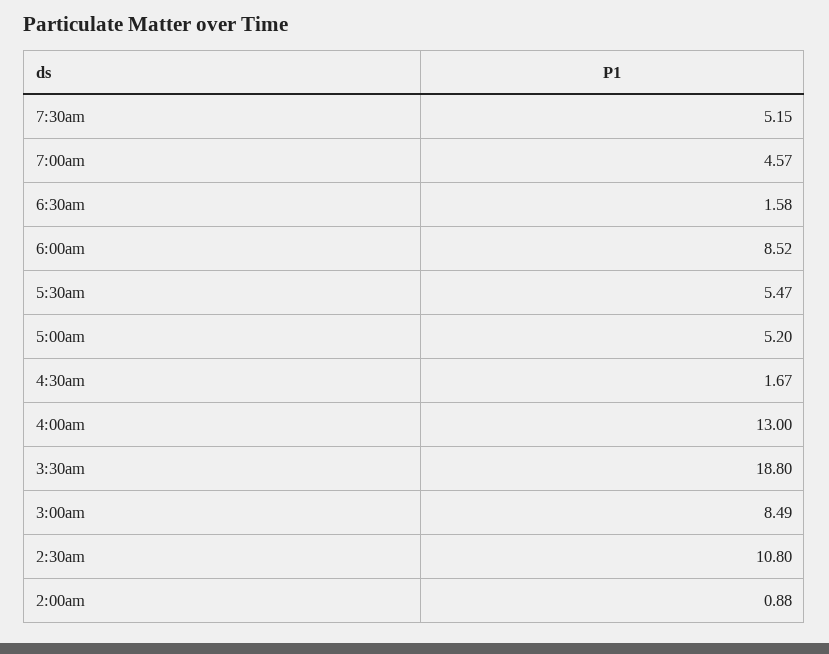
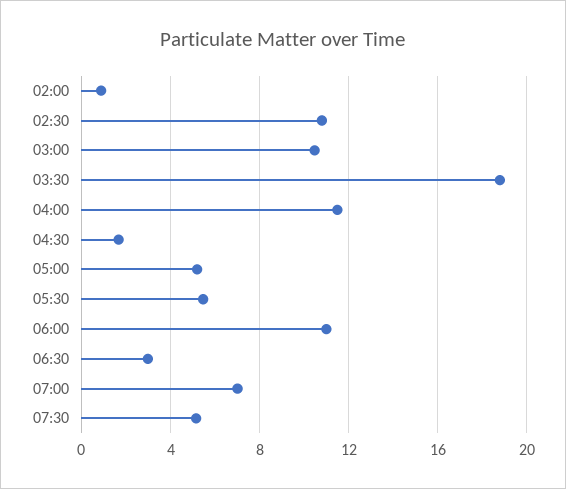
7:00am: 4.57 -> 7
6:30am: 1.58 -> 3
6:00am: 8.52 -> 11
4:00am: 13 -> 11.5
3:00am: 8.49 -> 10.5

